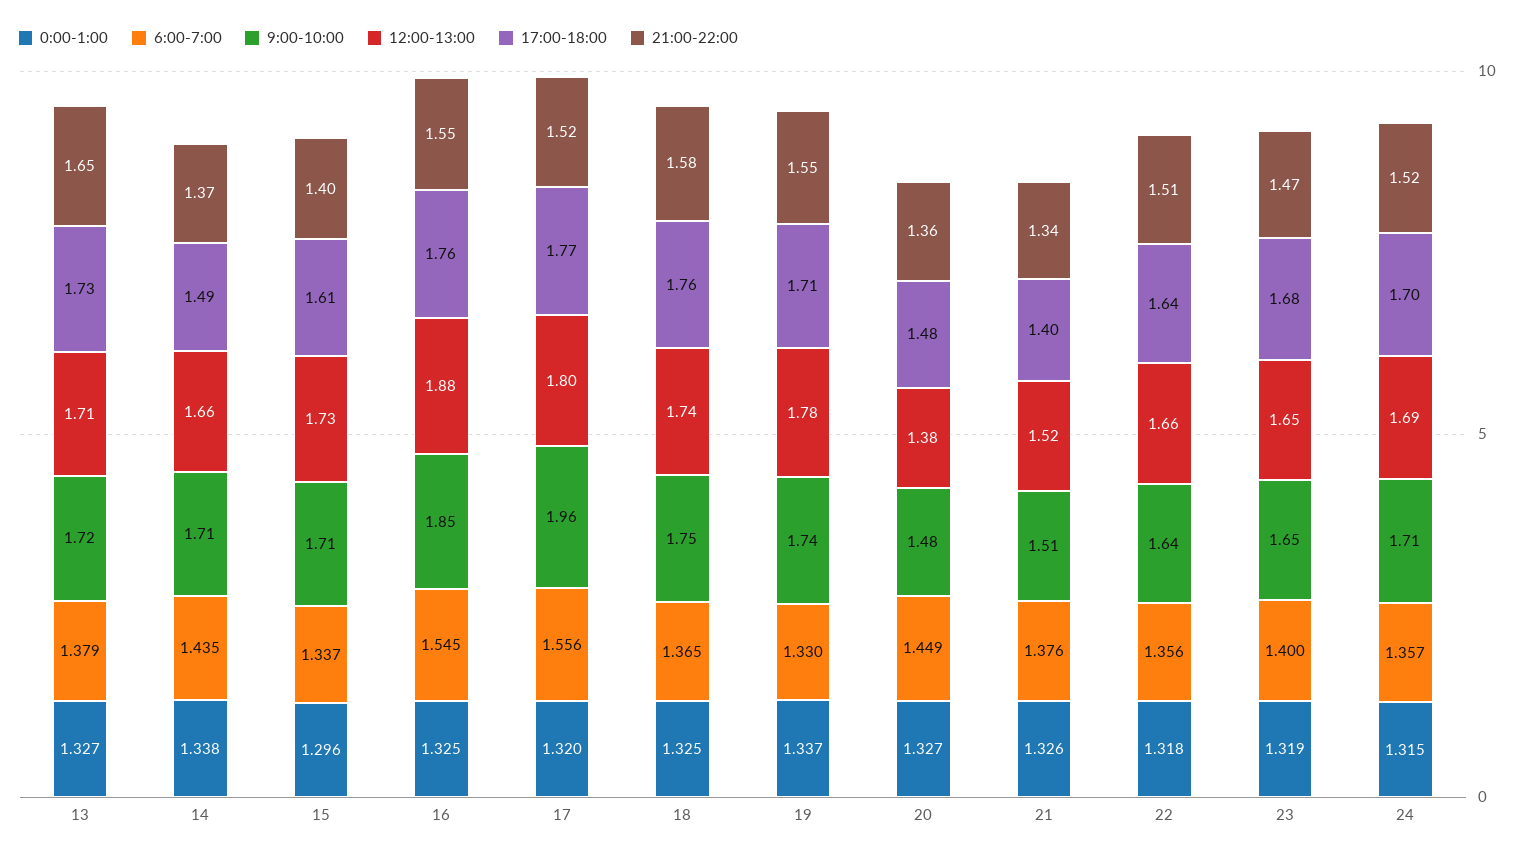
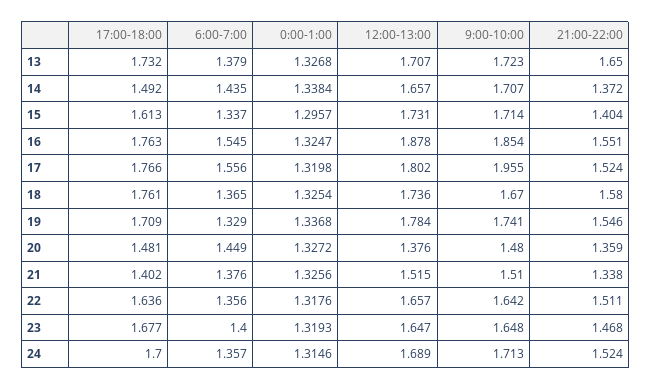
9:00-10:00, 18: 1.75 -> 1.67
6:00-7:00, 19: 1.33 -> 1.329

